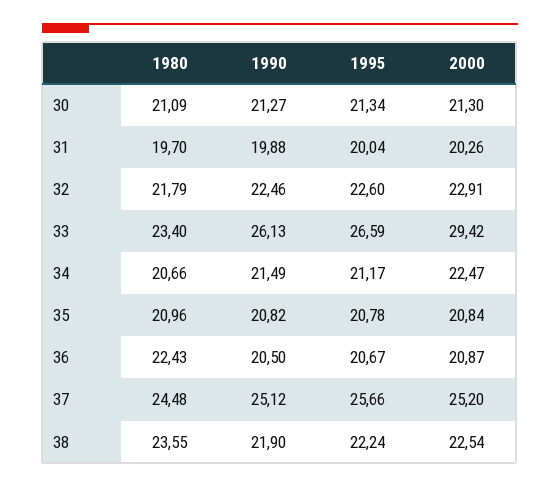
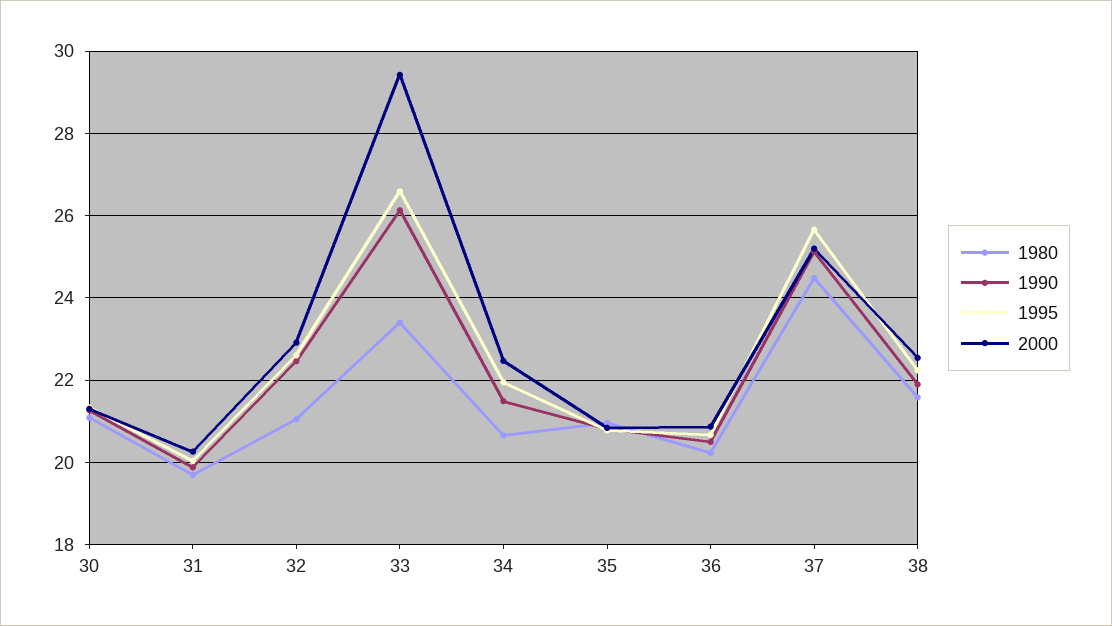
1980, 32: 21.79 -> 21
1995, 34: 21.17 -> 22
1980, 36: 22.43 -> 20.2
1980, 38: 23.55 -> 21.6

